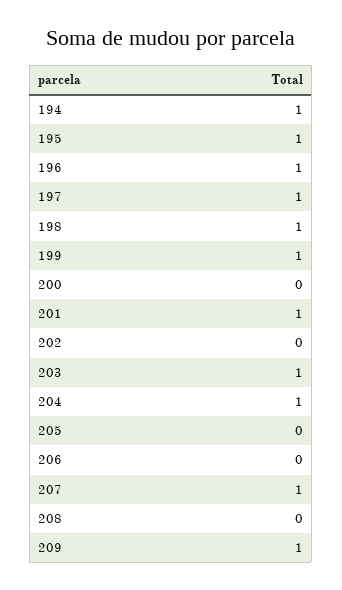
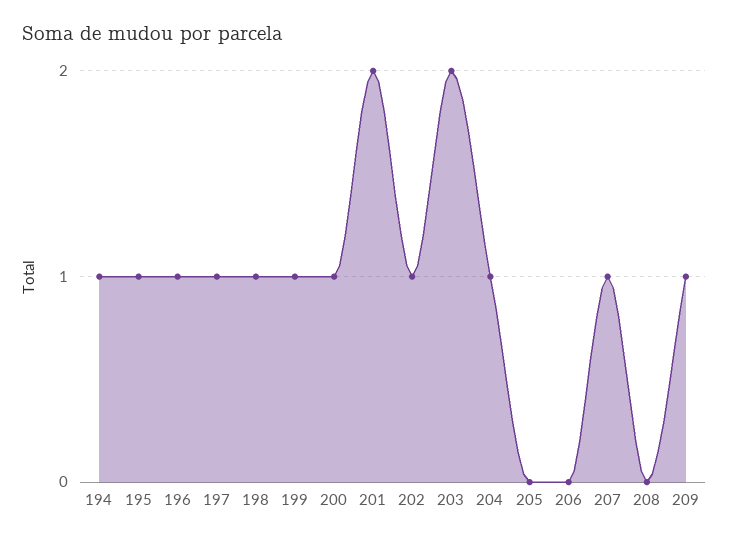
200: 0 -> 1
201: 1 -> 2
202: 0 -> 1
203: 1 -> 2

